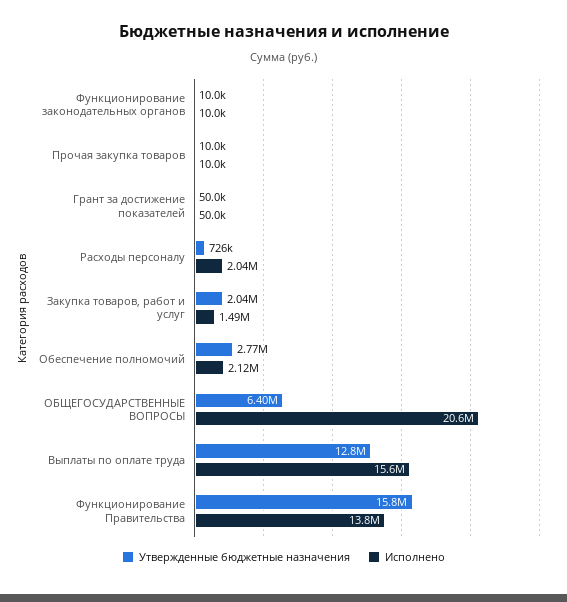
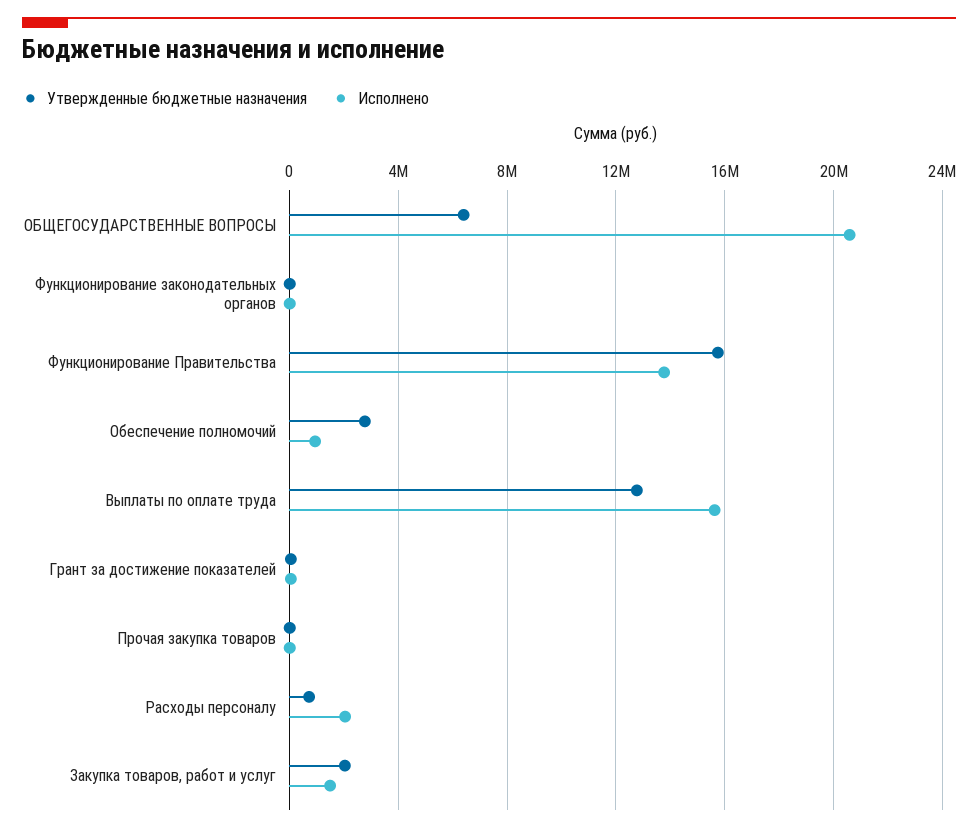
Исполнено, Обеспечение полномочий: 2120000 -> 1000000

